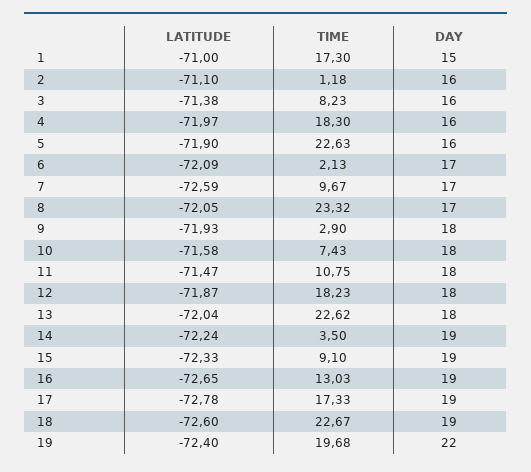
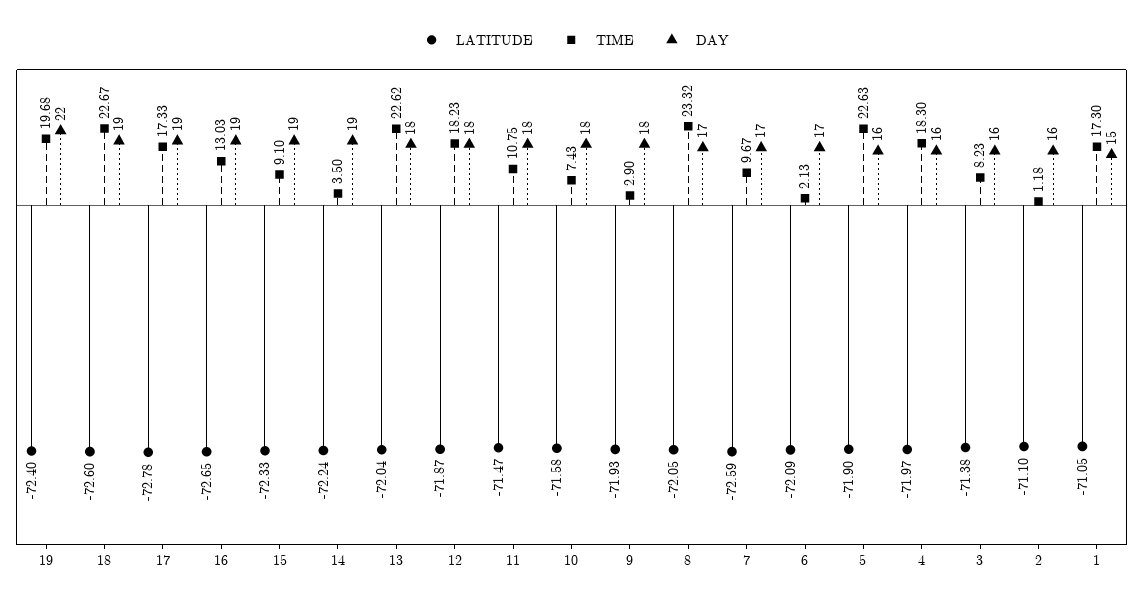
LATITUDE, 1: -71 -> -71.05

